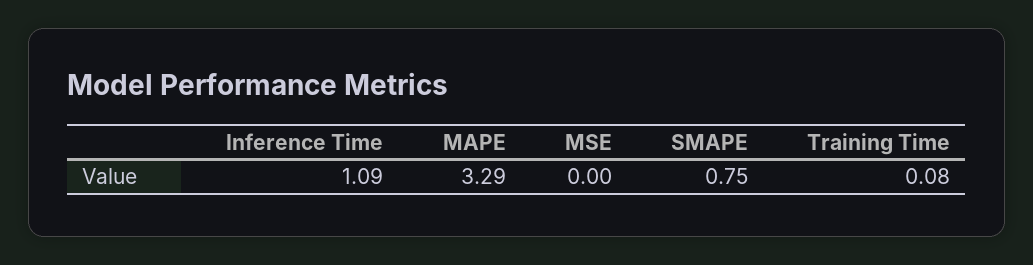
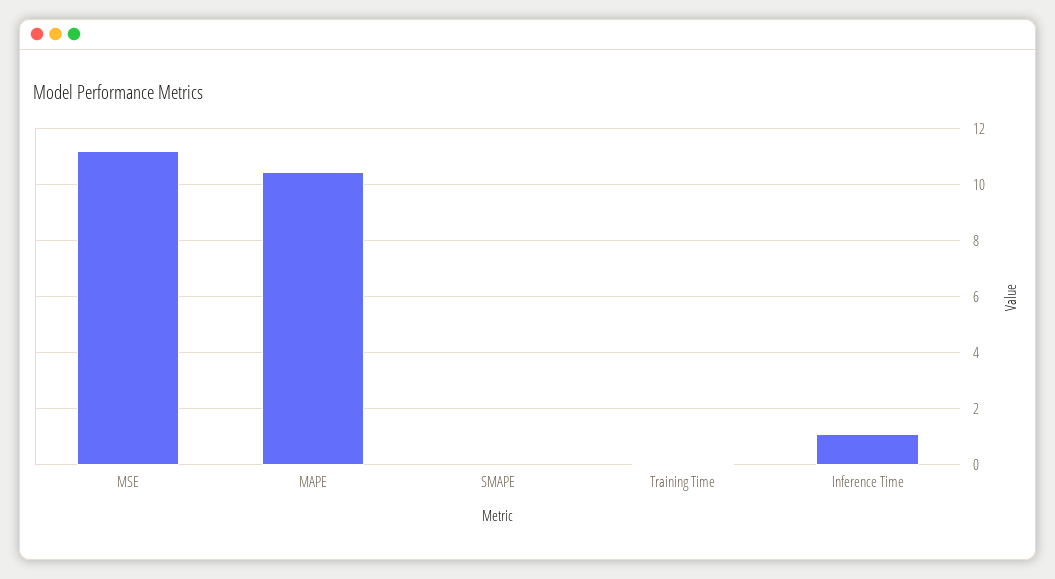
MAPE: 3.29 -> 10.5
MSE: 0 -> 11.25
SMAPE: 0.75 -> 0

